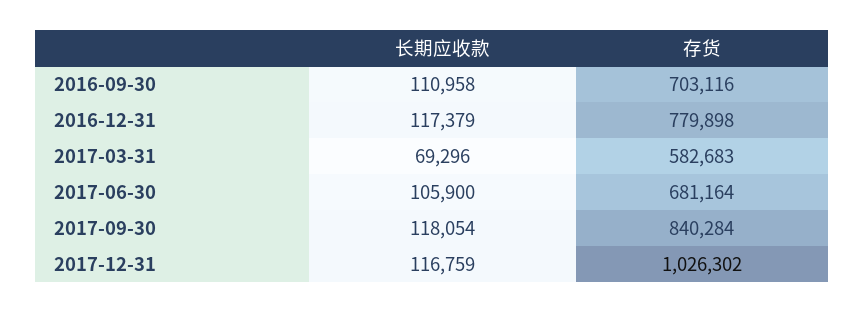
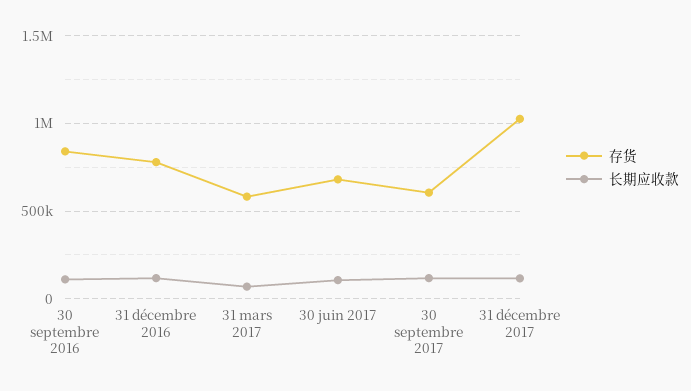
存货, 2016-09-30: 703116 -> 850000
存货, 2017-09-30: 840284 -> 600000

